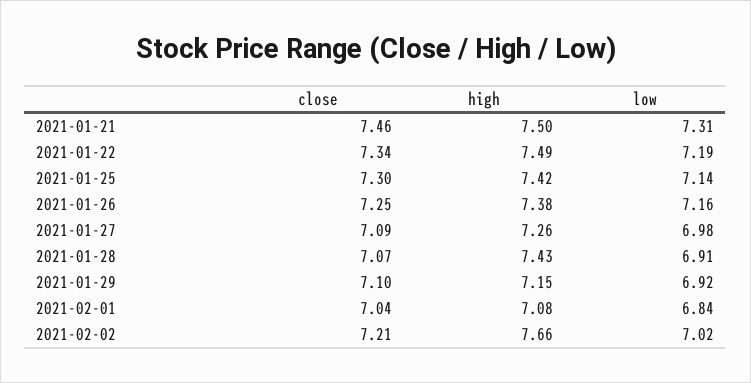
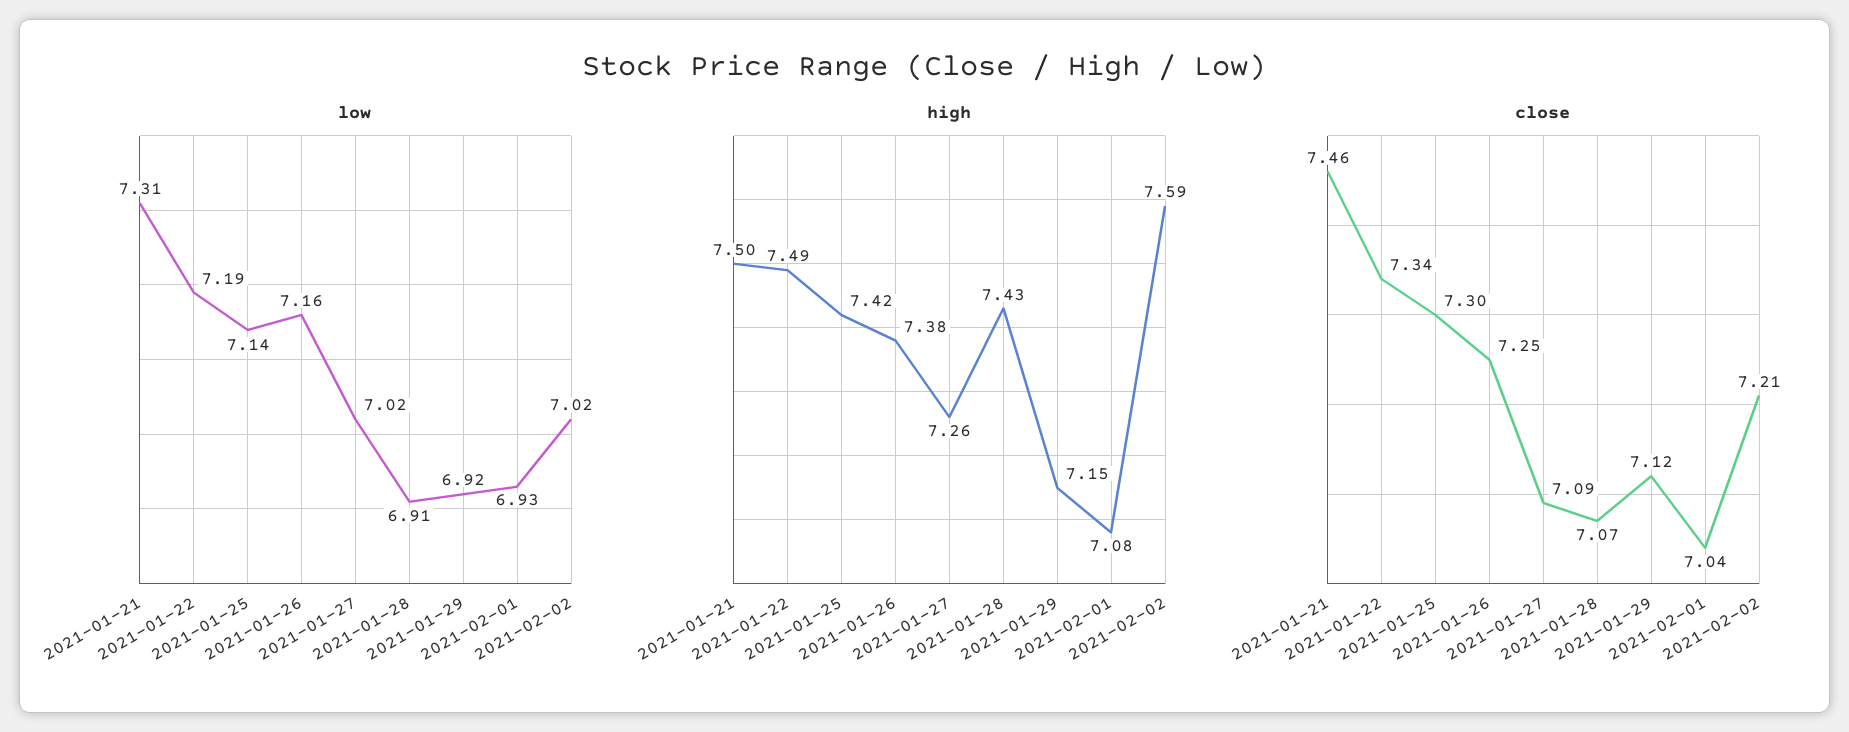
low, 2021-01-27: 6.98 -> 7.02
close, 2021-01-29: 7.1 -> 7.12
low, 2021-02-01: 6.84 -> 6.93
high, 2021-02-02: 7.66 -> 7.59

